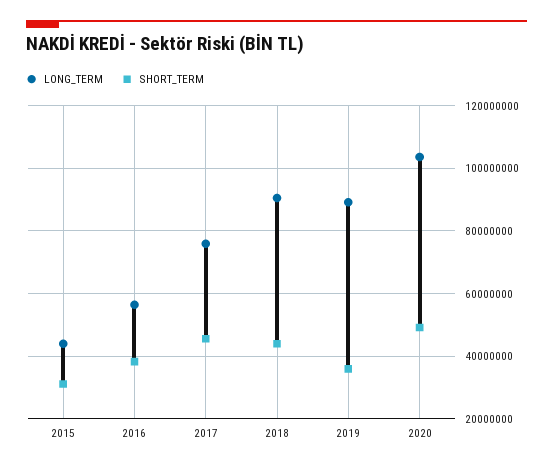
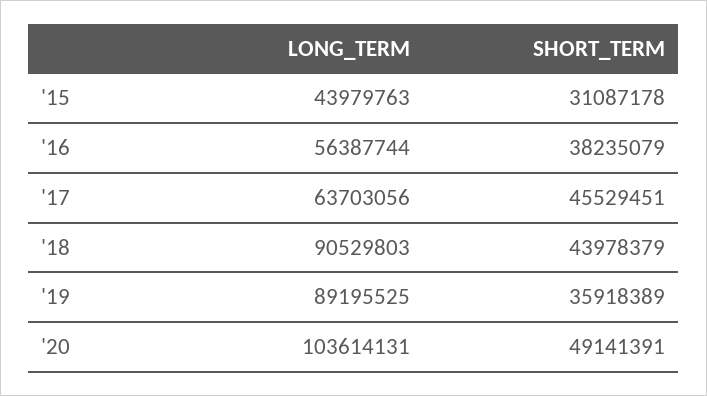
LONG_TERM, 2017: 76000000 -> 63703056

